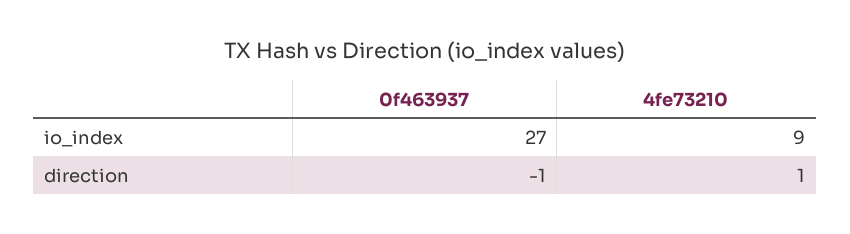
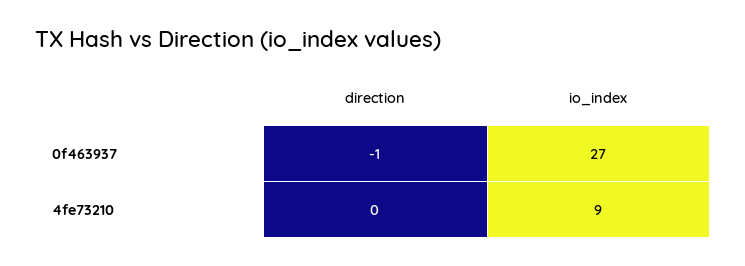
4fe73210, direction: 1 -> 0

